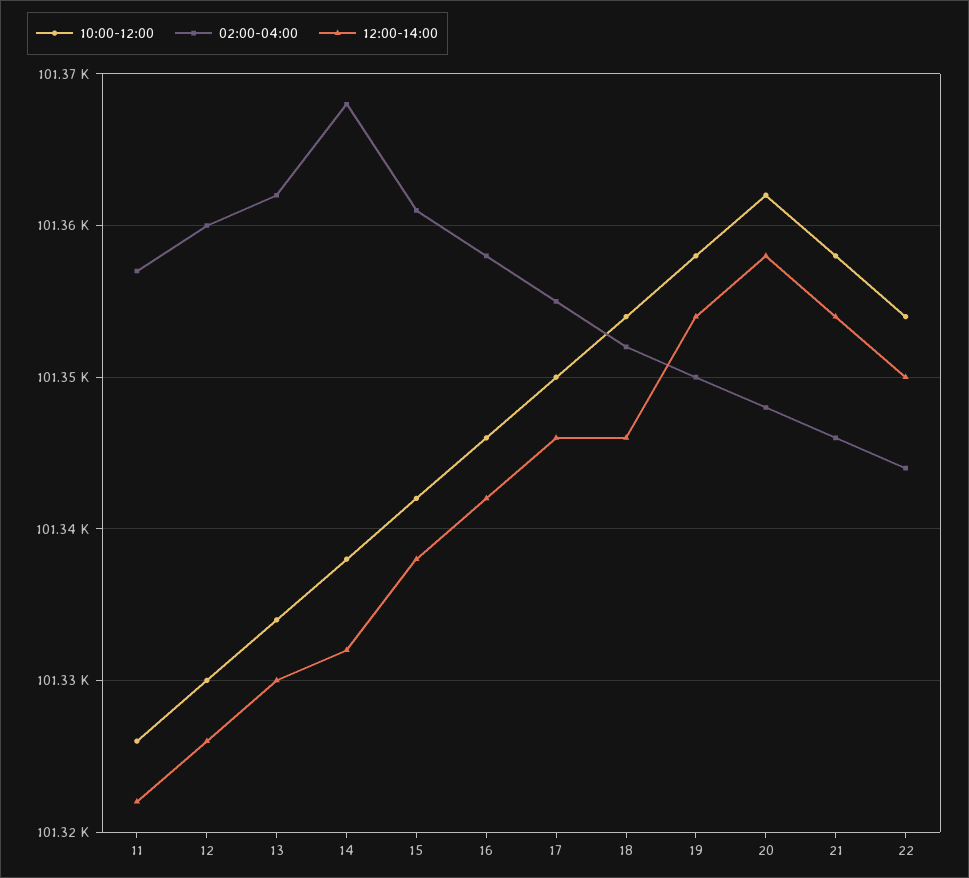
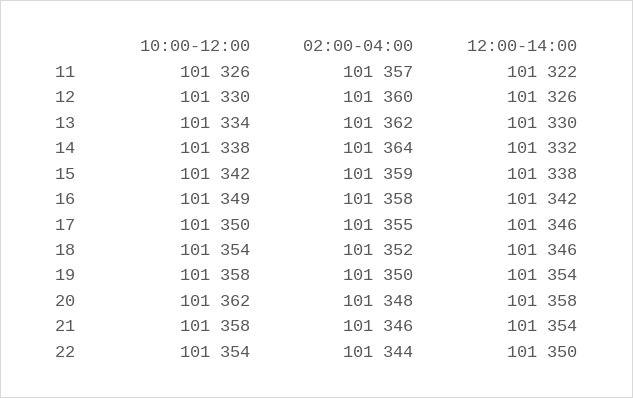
02:00-04:00, 14: 101368 -> 101364
02:00-04:00, 15: 101361 -> 101359
10:00-12:00, 16: 101346 -> 101349

